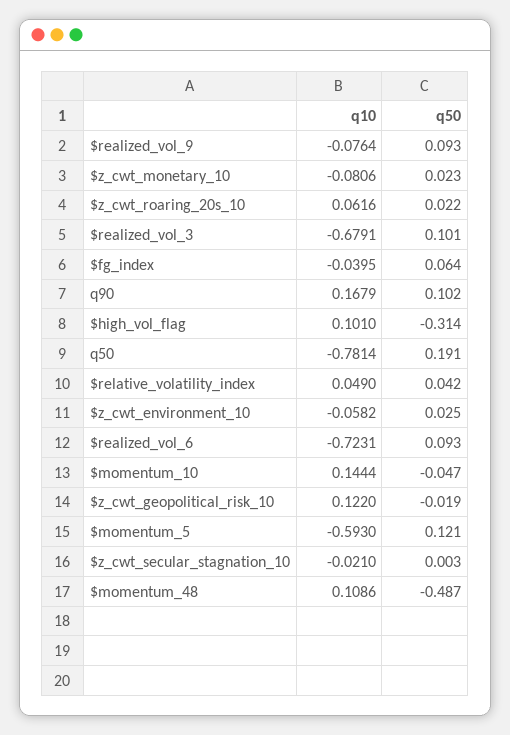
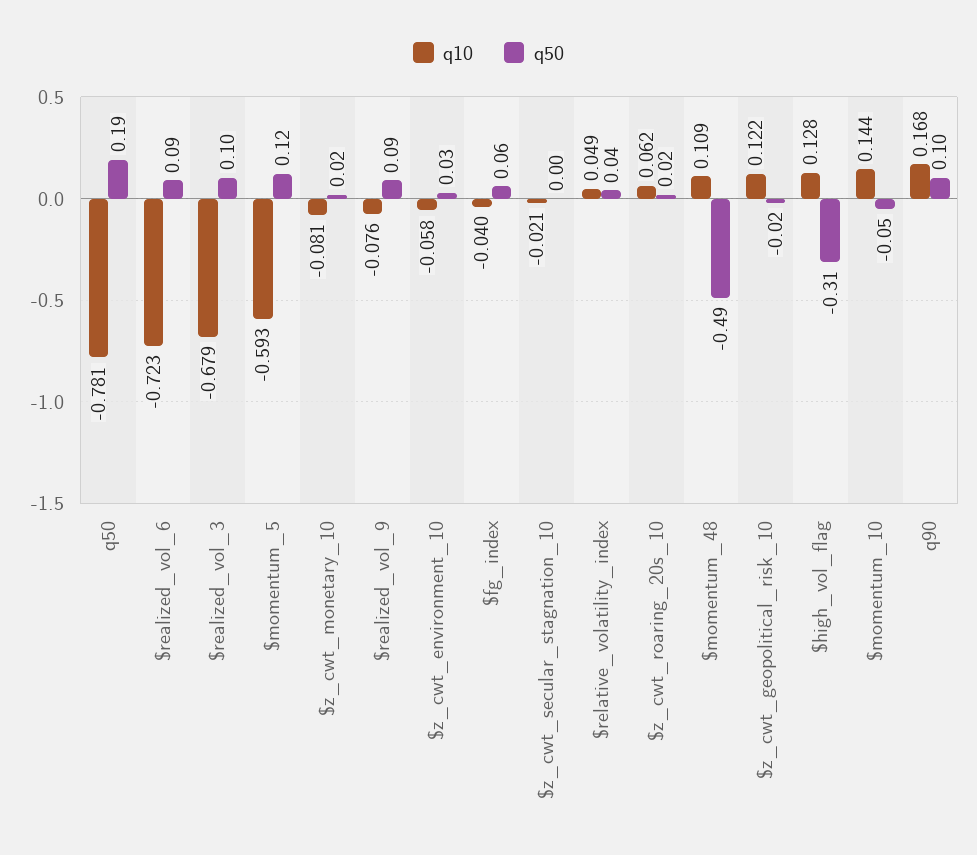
q10, $high_vol_flag: 0.101 -> 0.128

